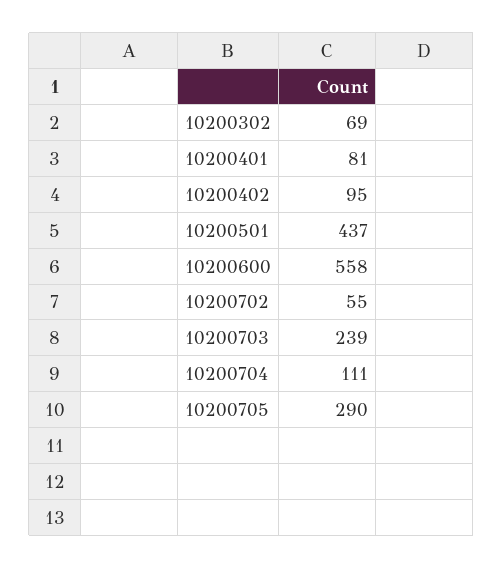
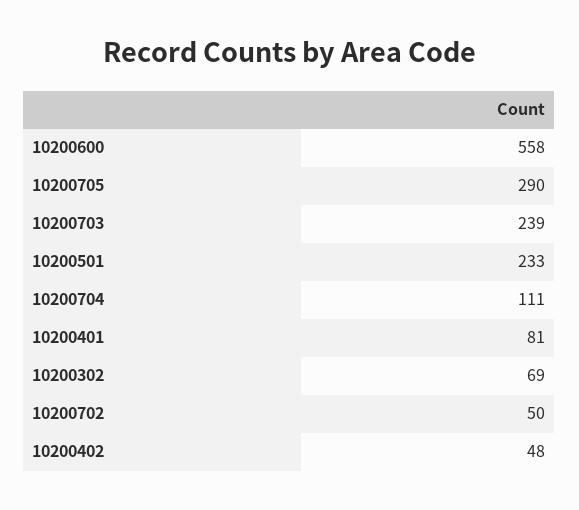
10200402: 95 -> 48
10200501: 437 -> 233
10200702: 55 -> 50

